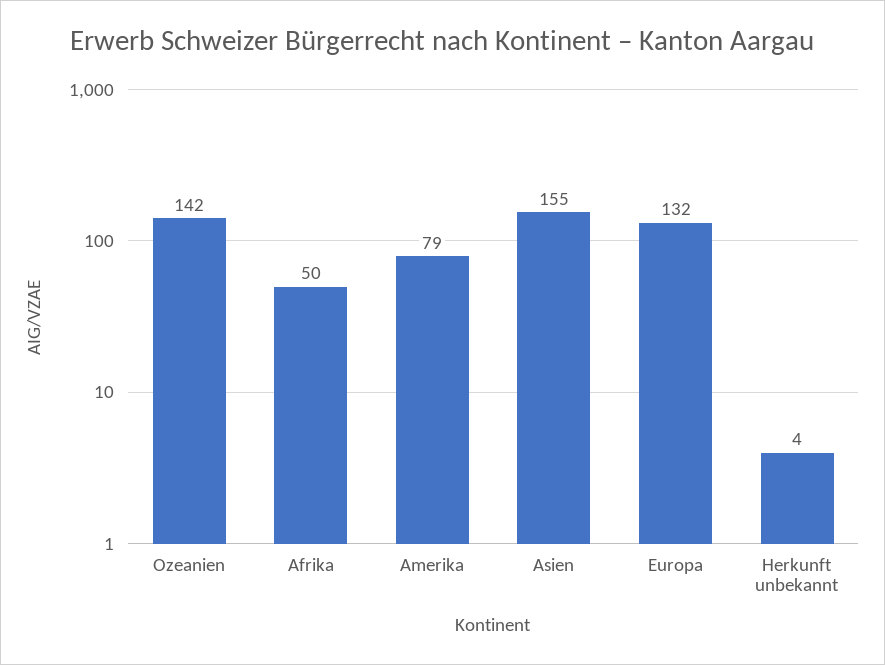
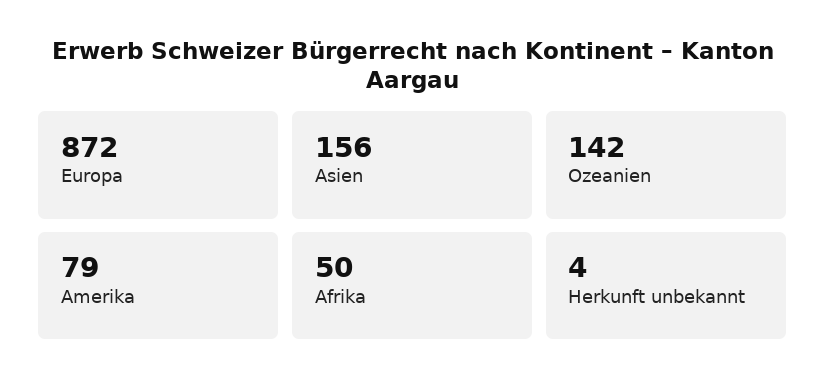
Asien: 155 -> 156
Europa: 132 -> 872

